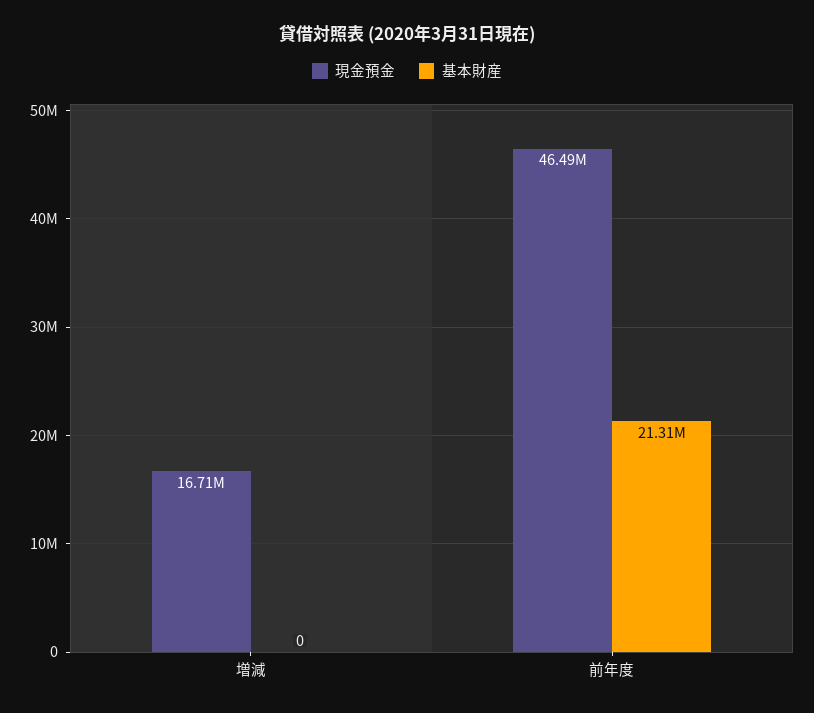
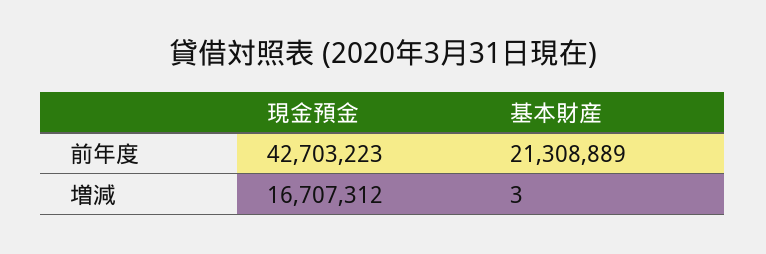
基本財産, 増減: 0 -> 3
現金預金, 前年度: 46490000 -> 42703223

